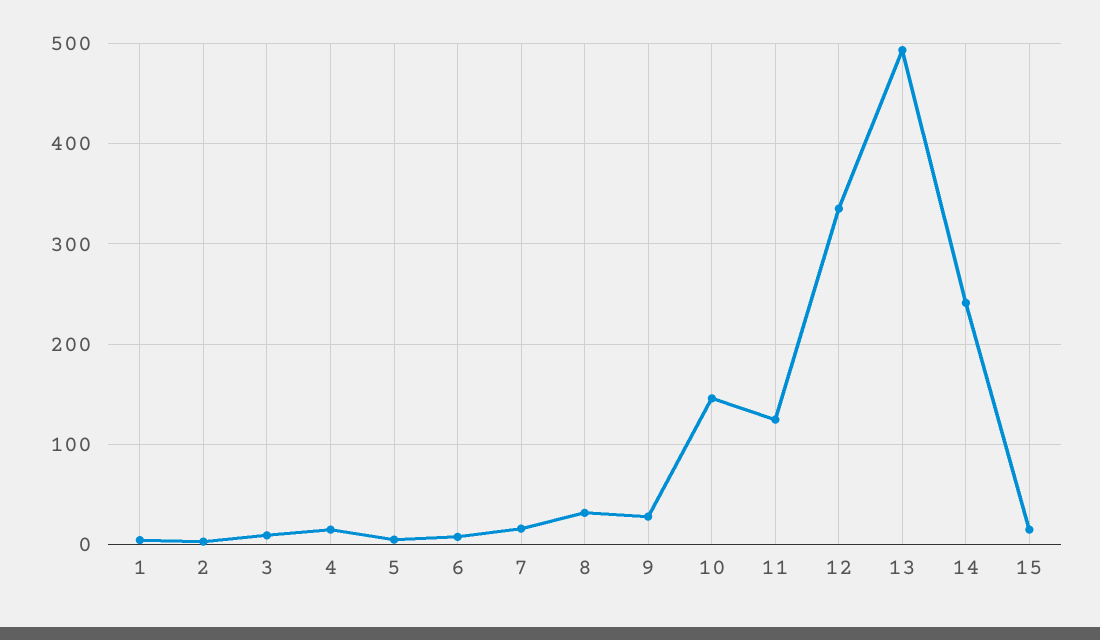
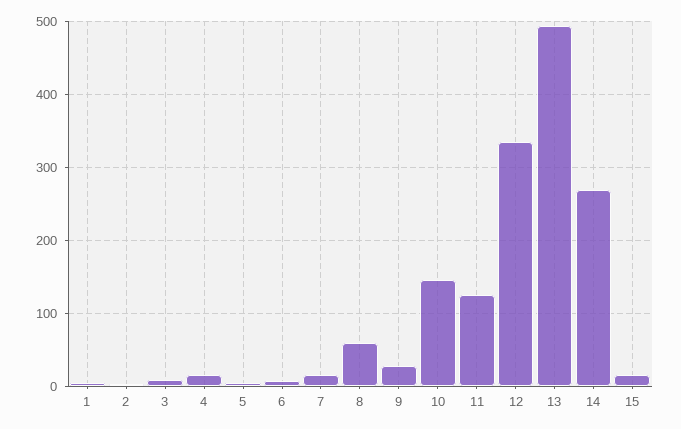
8: 30 -> 60
14: 240 -> 270

